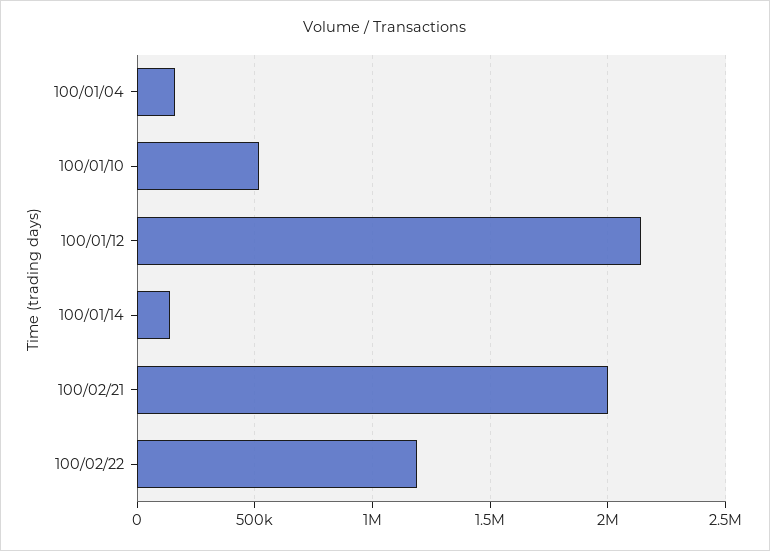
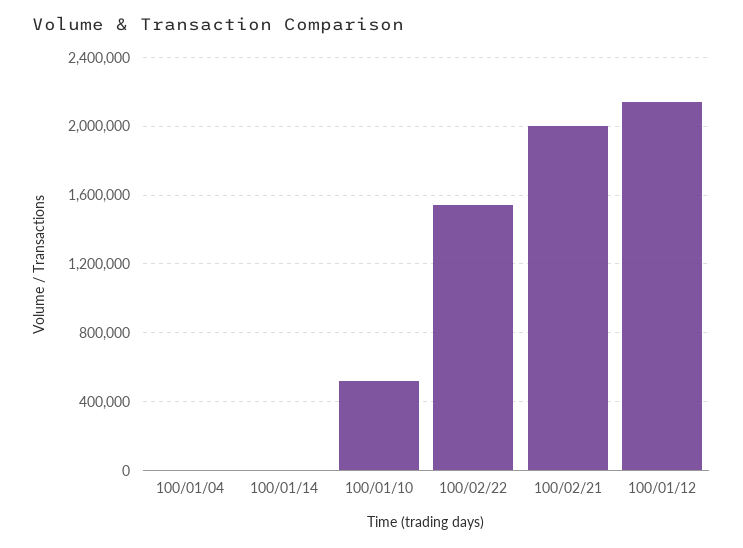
100/01/04: 150000 -> 0
100/01/14: 150000 -> 0
100/02/22: 1200000 -> 1550000

